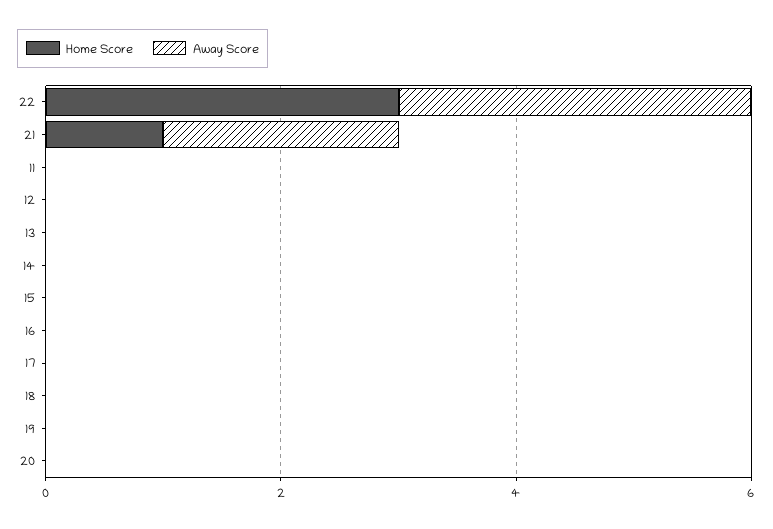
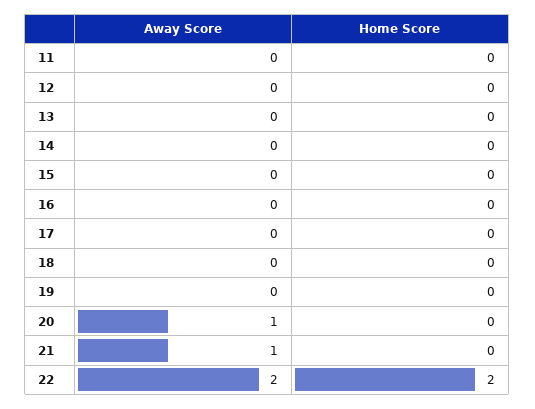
Home Score, 22: 3 -> 2
Away Score, 22: 3 -> 2
Home Score, 21: 1 -> 0
Away Score, 21: 2 -> 1
Away Score, 20: 0 -> 1

